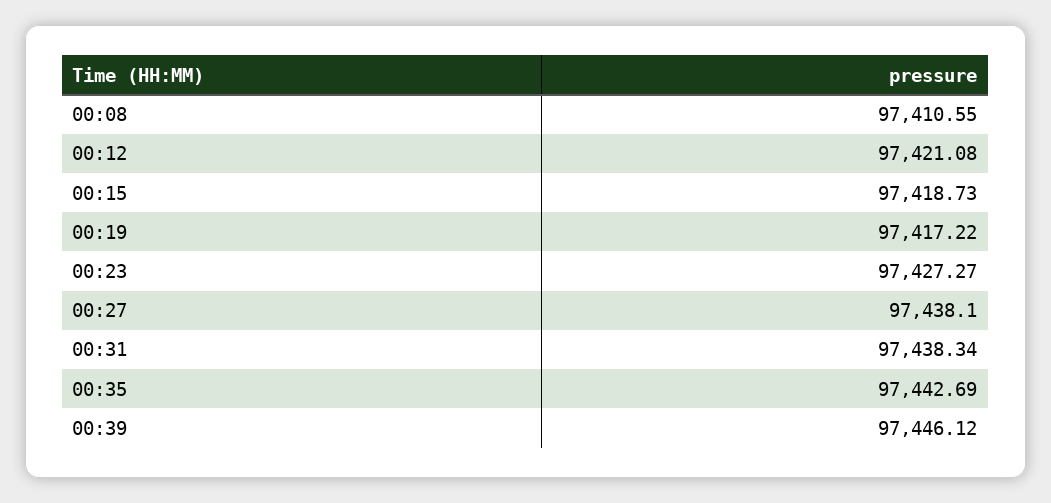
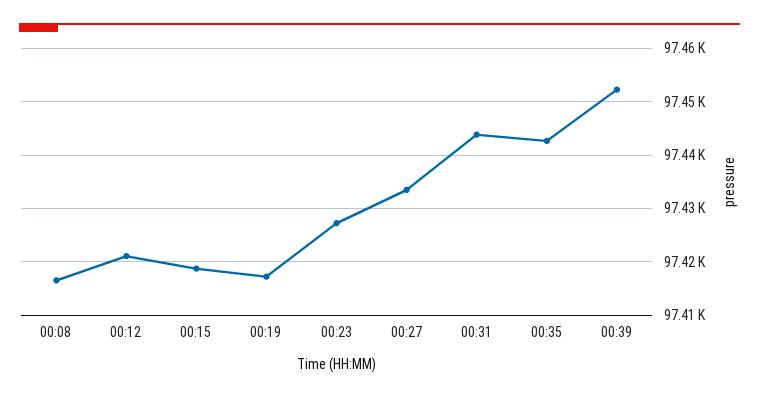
00:08: 97410.55 -> 97416
00:27: 97438.1 -> 97434
00:31: 97438.34 -> 97444
00:39: 97446.12 -> 97452

